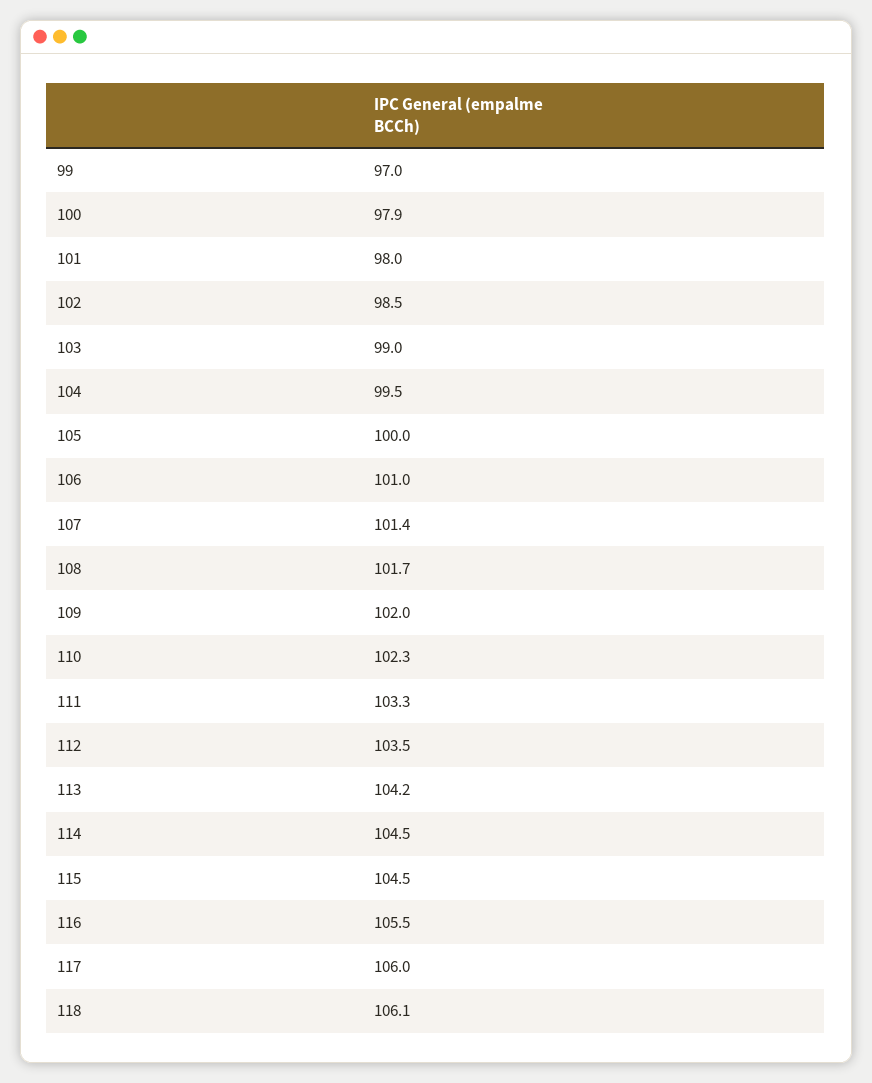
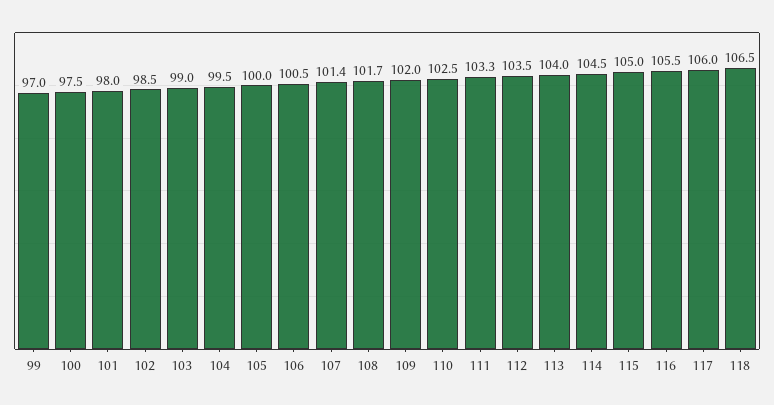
100: 97.9 -> 97.5
106: 101 -> 100.5
110: 102.3 -> 102.5
113: 104.2 -> 104
115: 104.5 -> 105
118: 106.1 -> 106.5

